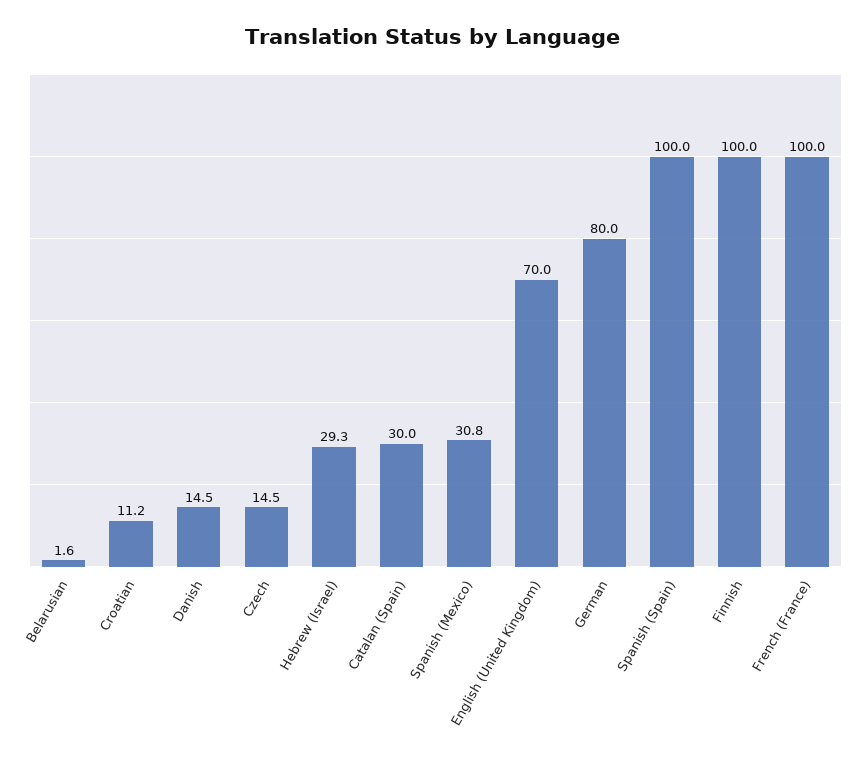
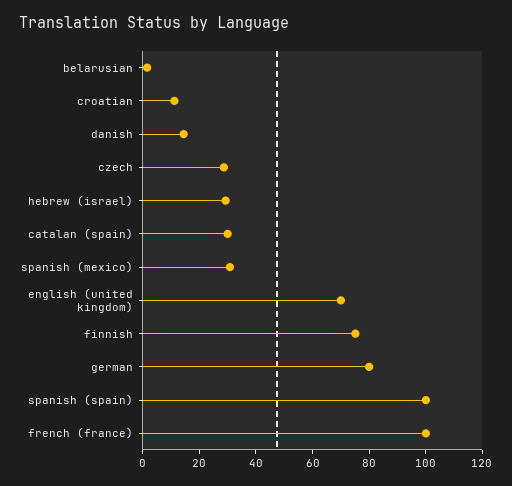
Czech: 14.5 -> 30
Finnish: 100 -> 75

